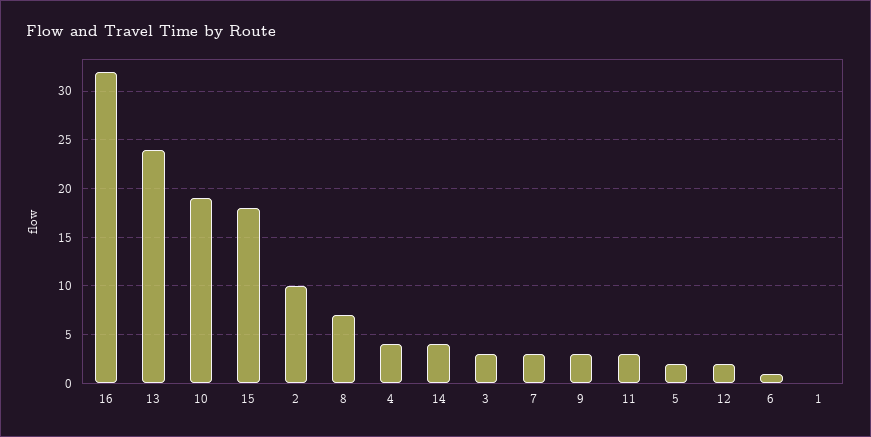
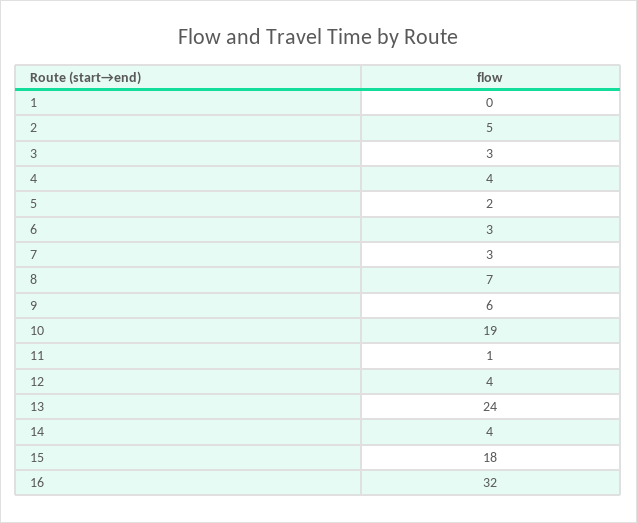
2: 10 -> 5
9: 3 -> 6
11: 3 -> 1
12: 2 -> 4
6: 1 -> 3

